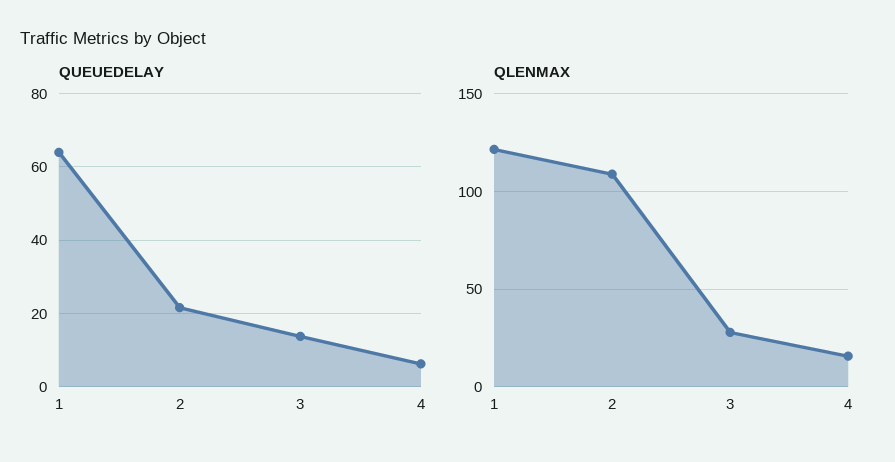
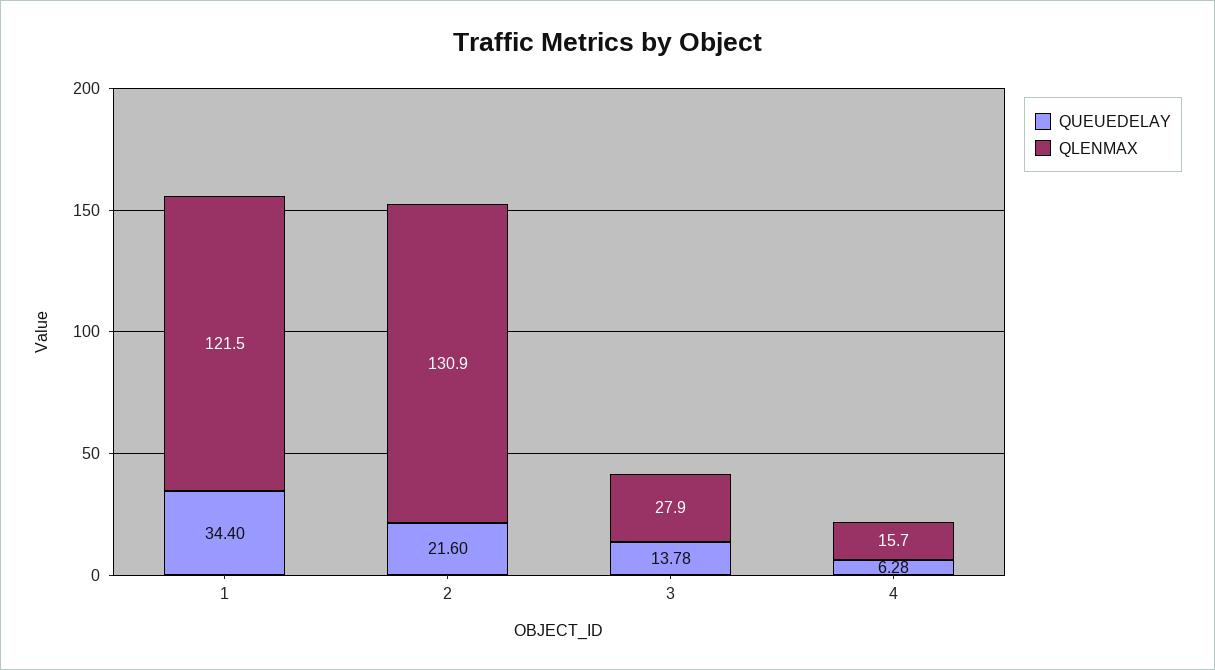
QUEUEDELAY, 1: 64 -> 34.4
QLENMAX, 2: 110 -> 130.9

